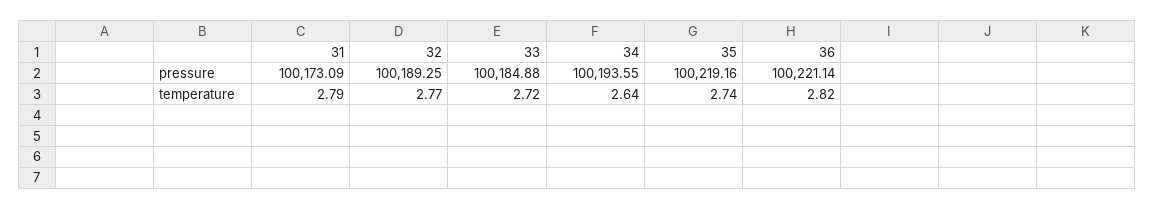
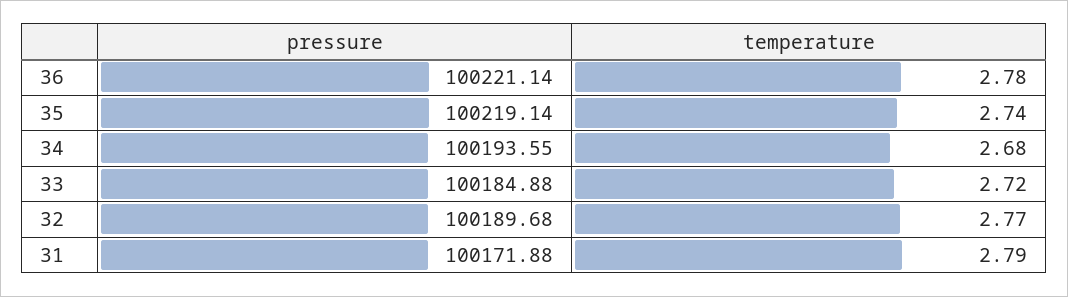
31, pressure: 100173.09 -> 100171.88
32, pressure: 100189.25 -> 100189.68
35, pressure: 100219.16 -> 100219.14
34, temperature: 2.64 -> 2.68
36, temperature: 2.82 -> 2.78

